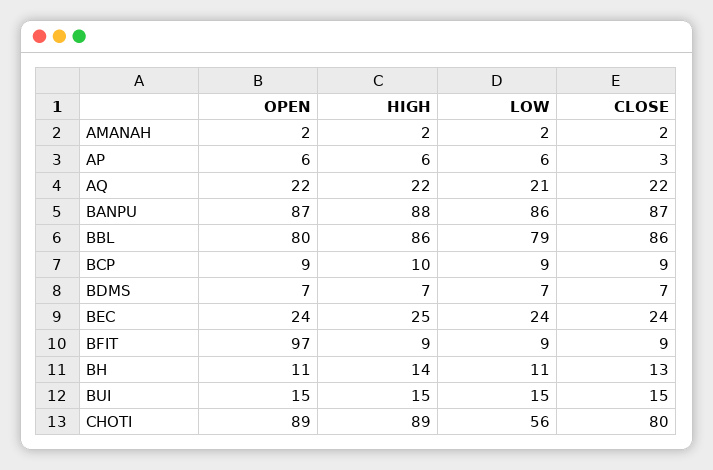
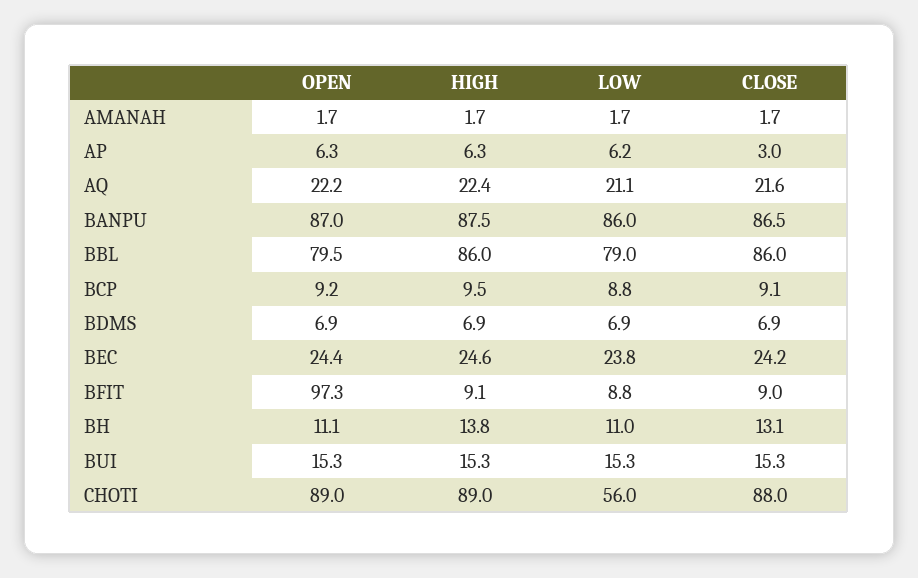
CLOSE, CHOTI: 80 -> 88

